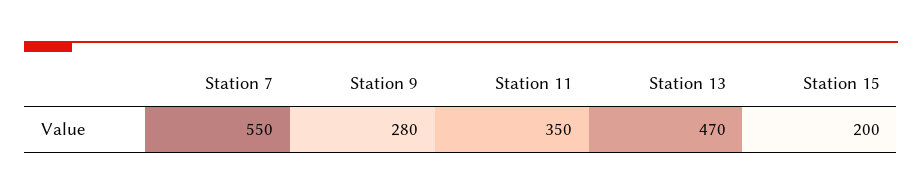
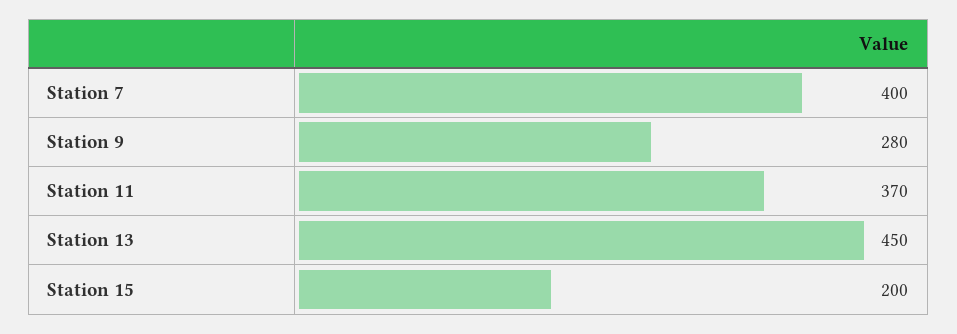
Station 7: 550 -> 400
Station 11: 350 -> 370
Station 13: 470 -> 450

